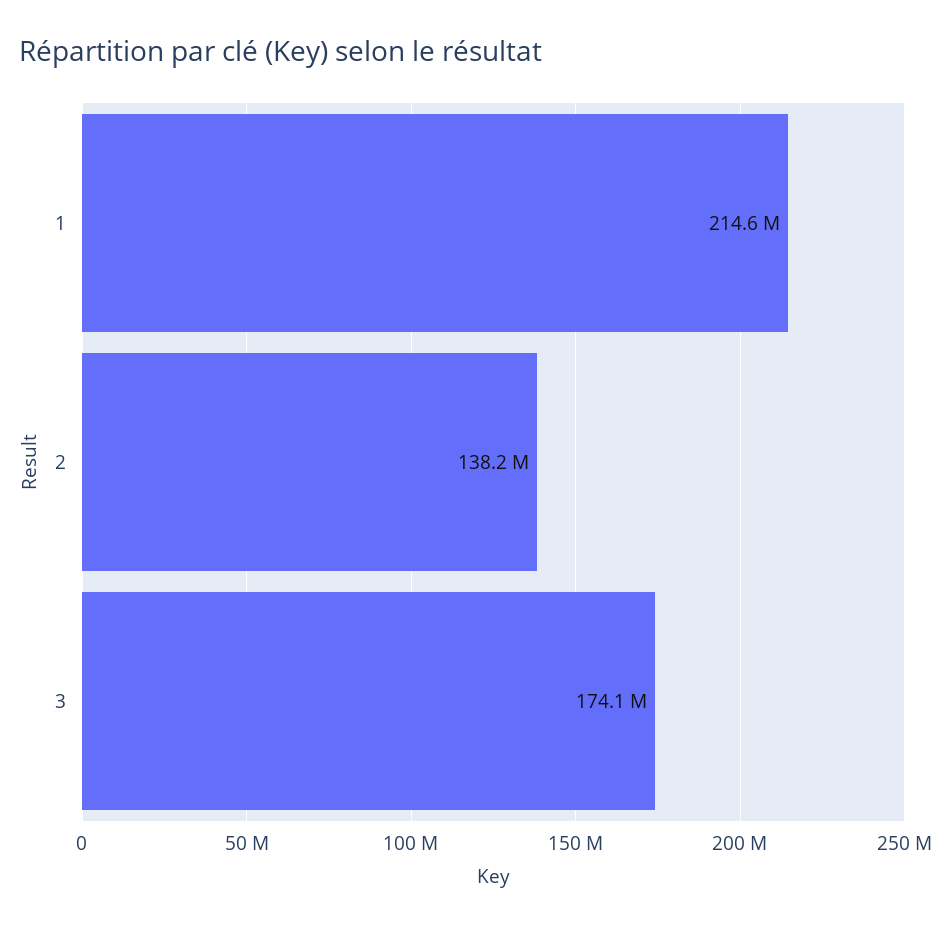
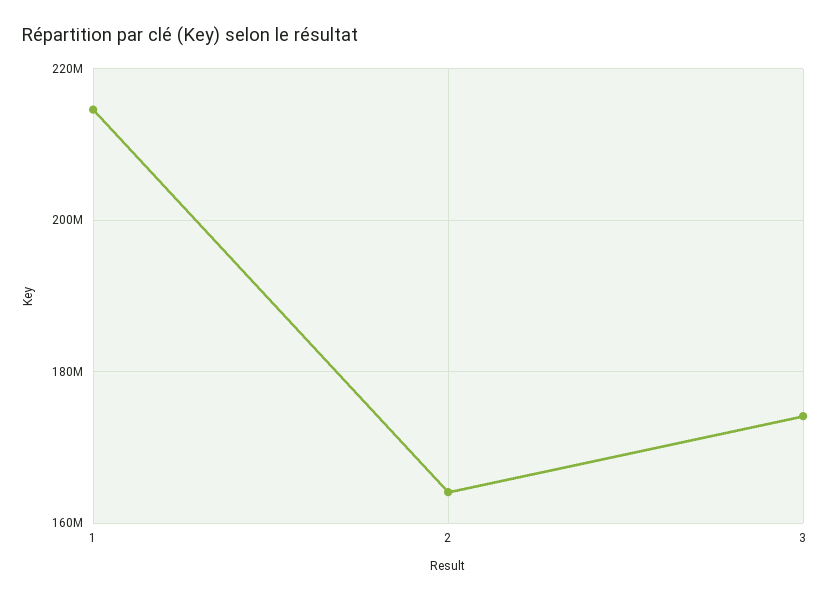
2: 138200000 -> 164000000

